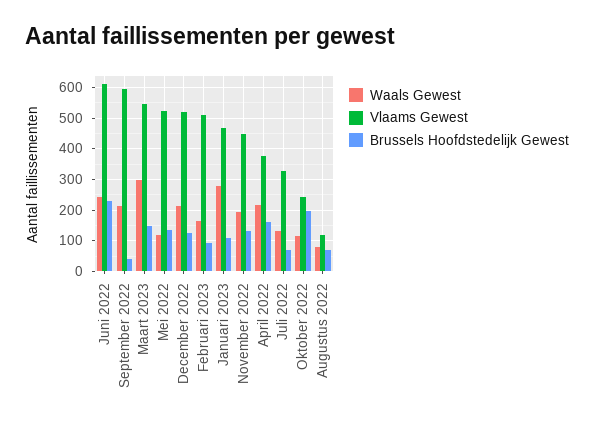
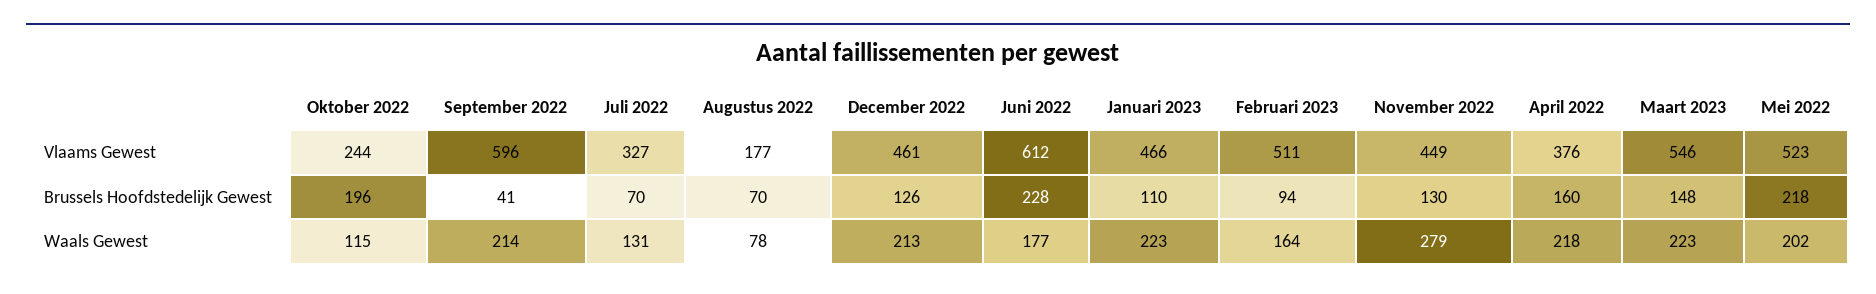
Waals Gewest, Juni 2022: 240 -> 177
Waals Gewest, Maart 2023: 300 -> 223
Waals Gewest, Mei 2022: 120 -> 202
Brussels Hoofdstedelijk Gewest, Mei 2022: 140 -> 218
Vlaams Gewest, December 2022: 520 -> 461
Waals Gewest, Januari 2023: 280 -> 223
Waals Gewest, November 2022: 200 -> 279
Vlaams Gewest, Augustus 2022: 120 -> 177

